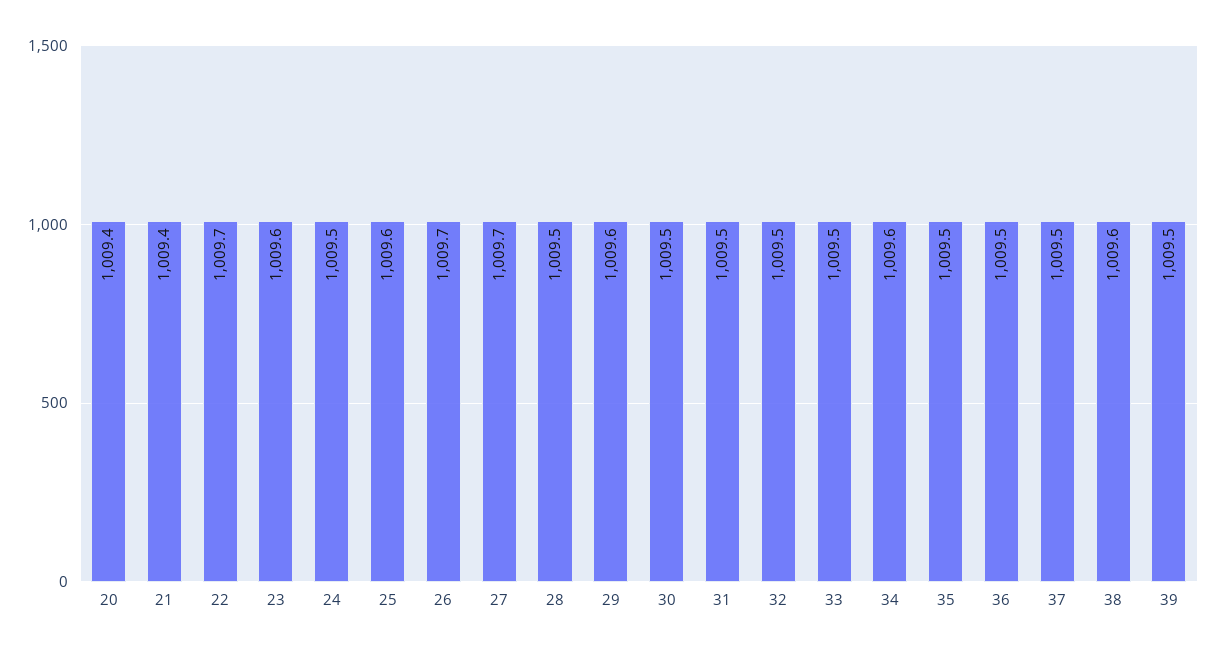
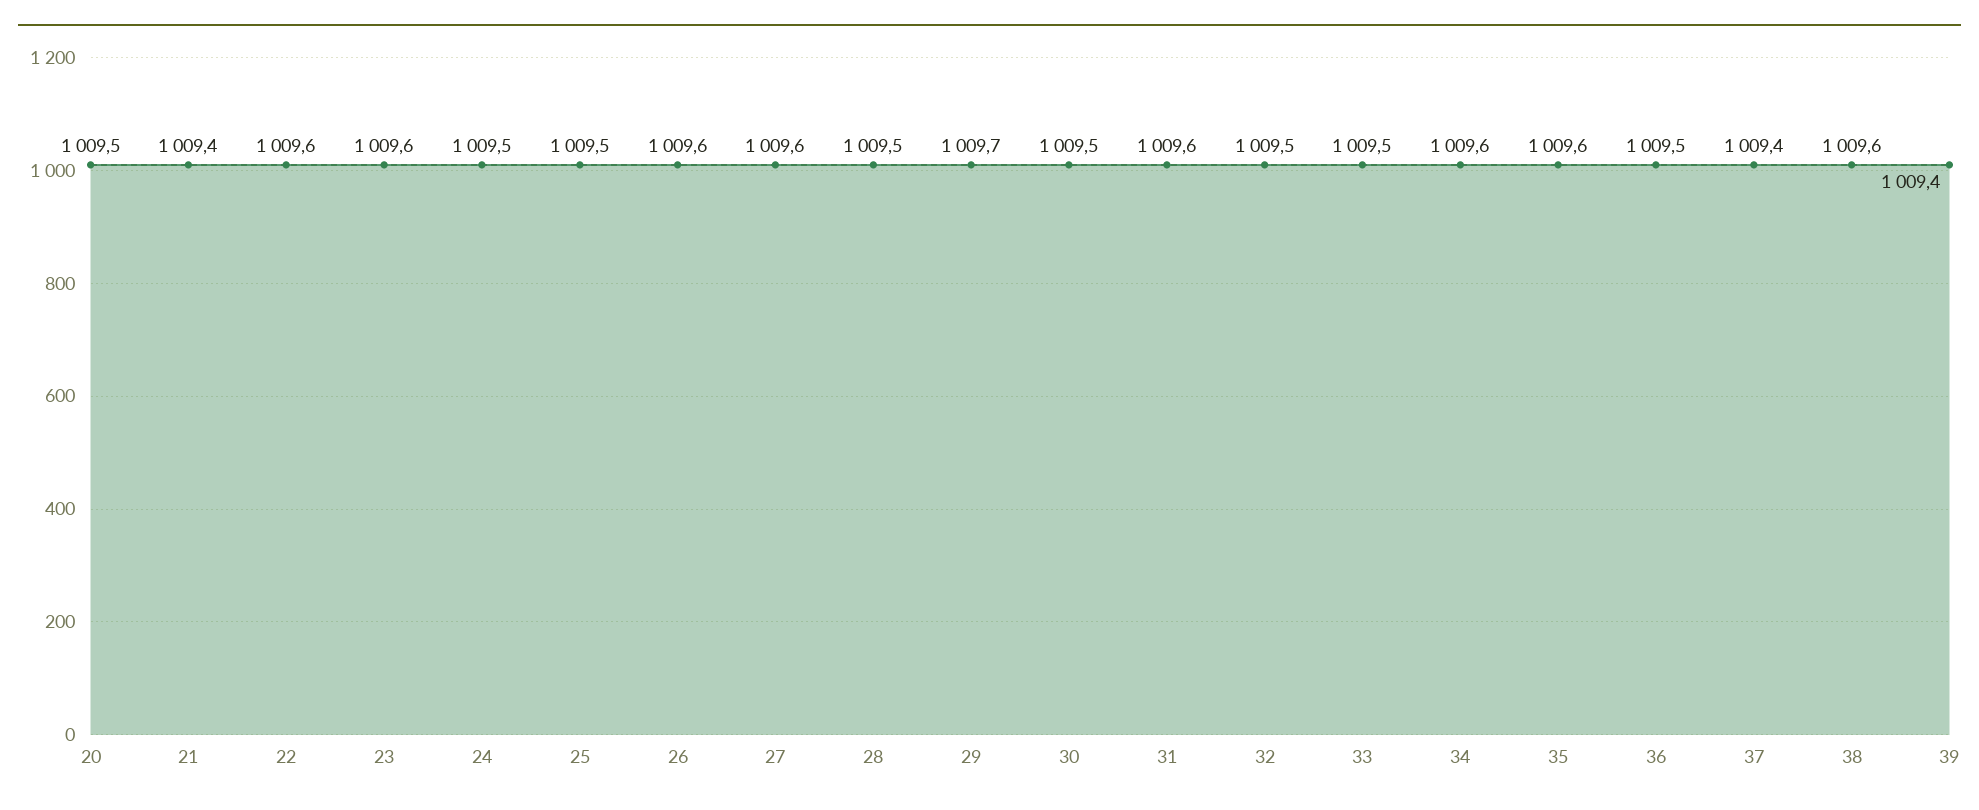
20: 1009.4 -> 1009.5
22: 1009.7 -> 1009.6
25: 1009.6 -> 1009.5
26: 1009.7 -> 1009.6
27: 1009.7 -> 1009.6
29: 1009.6 -> 1009.7
31: 1009.5 -> 1009.6
35: 1009.5 -> 1009.6
37: 1009.5 -> 1009.4
39: 1009.5 -> 1009.4

